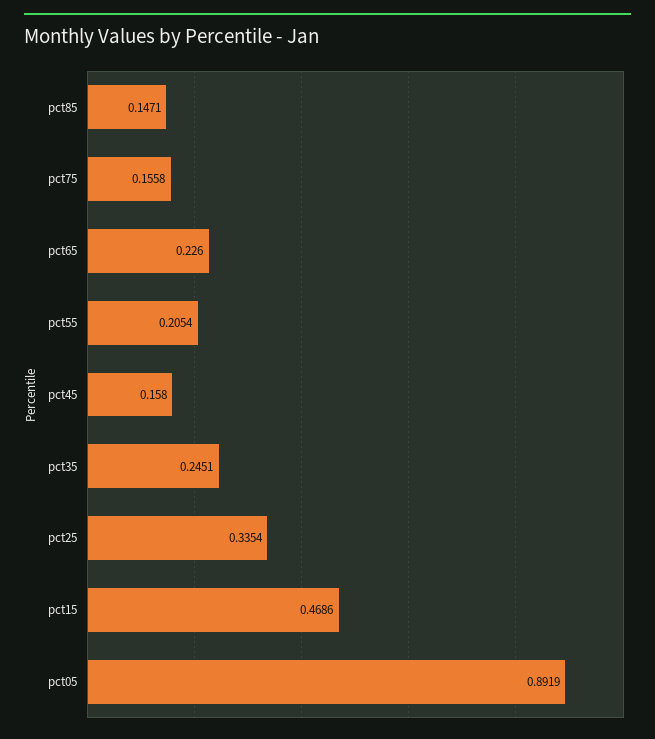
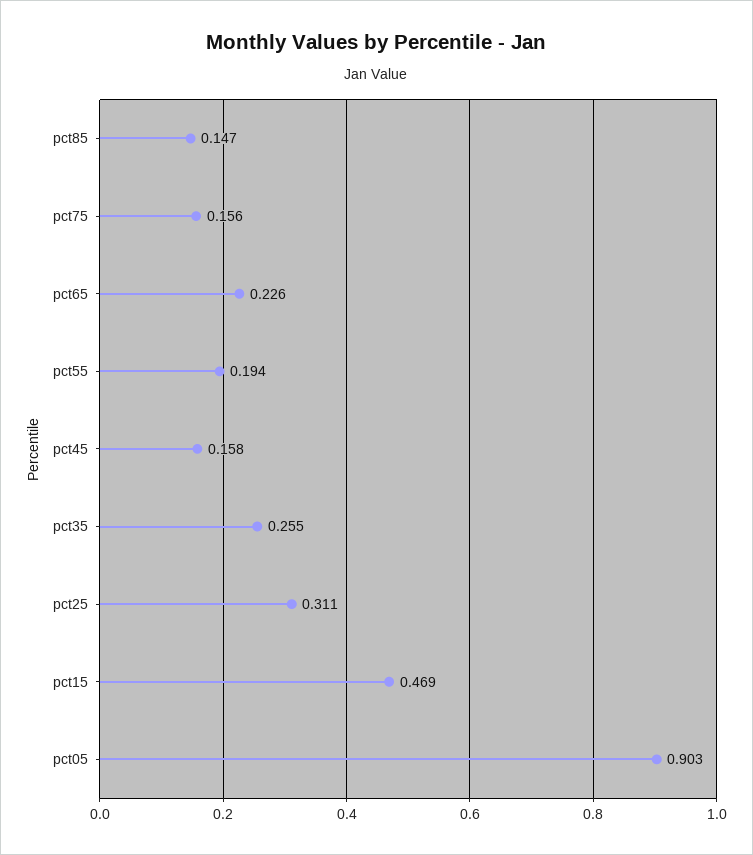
pct55: 0.2054 -> 0.194
pct35: 0.2451 -> 0.255
pct25: 0.3354 -> 0.311
pct05: 0.8919 -> 0.903

